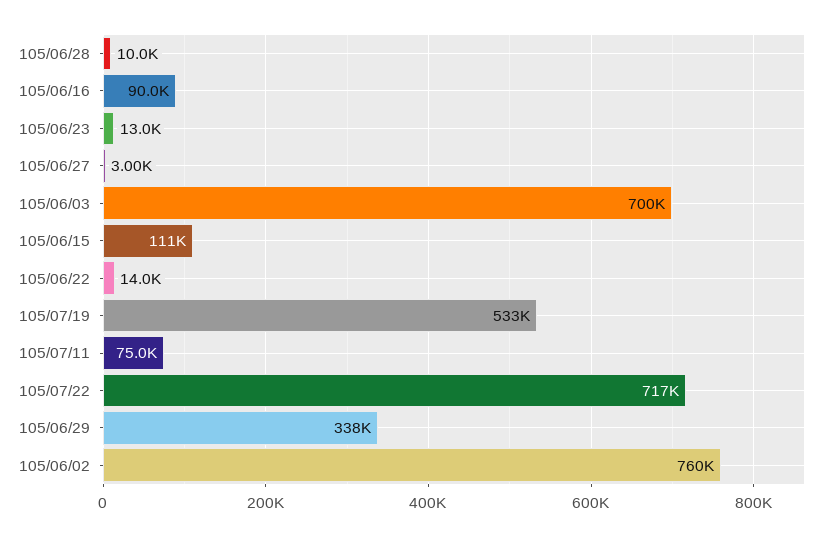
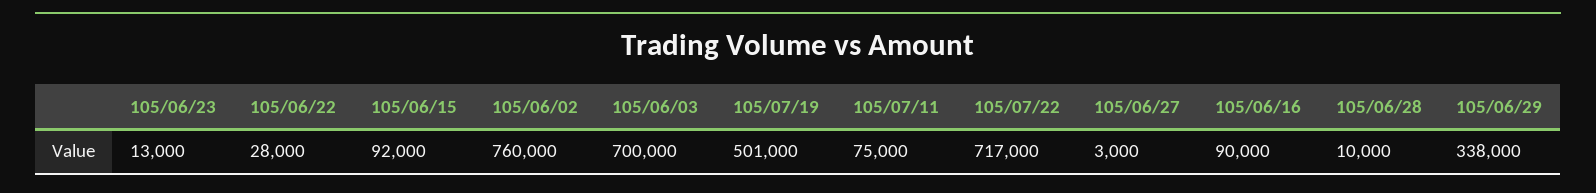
105/06/15: 111000 -> 92000
105/06/22: 14000 -> 28000
105/07/19: 533000 -> 501000

